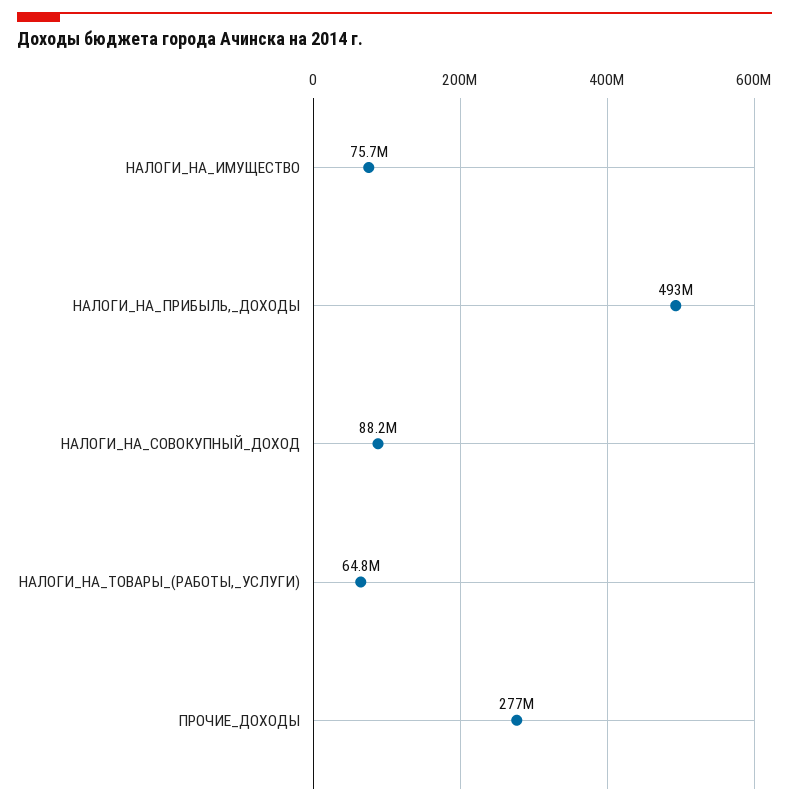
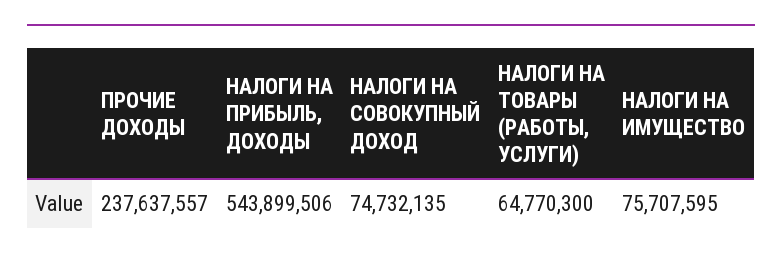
НАЛОГИ_НА_ПРИБЫЛЬ,_ДОХОДЫ: 493000000 -> 543899506
НАЛОГИ_НА_СОВОКУПНЫЙ_ДОХОД: 88200000 -> 74732135
ПРОЧИЕ_ДОХОДЫ: 277000000 -> 237637557

